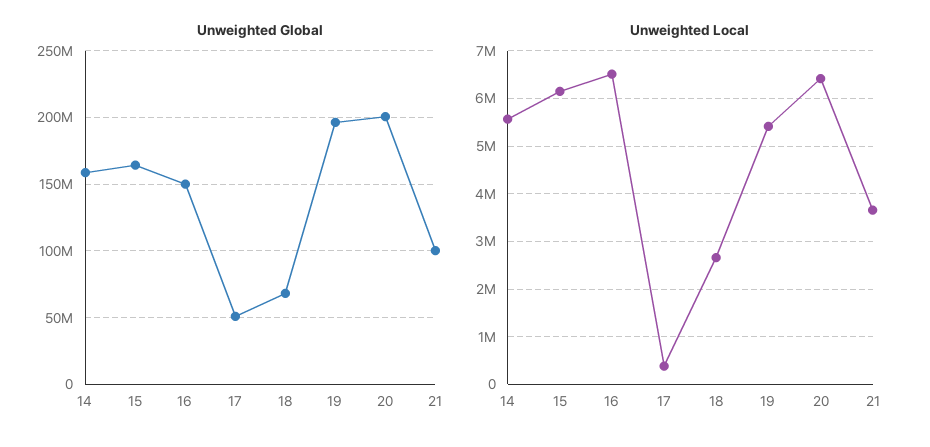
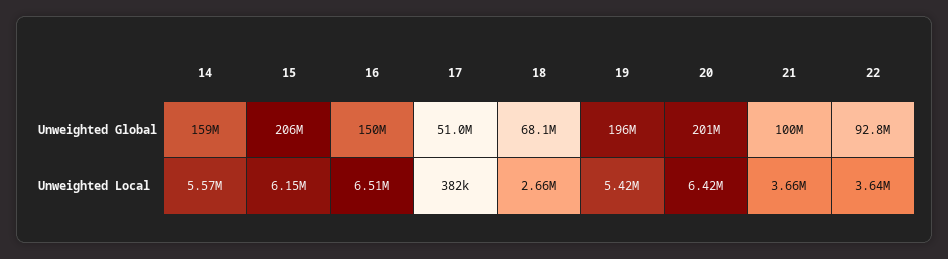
Unweighted Global, 15: 165000000 -> 206000000
Unweighted Global, 22: none -> 92800000
Unweighted Local, 22: none -> 3640000

